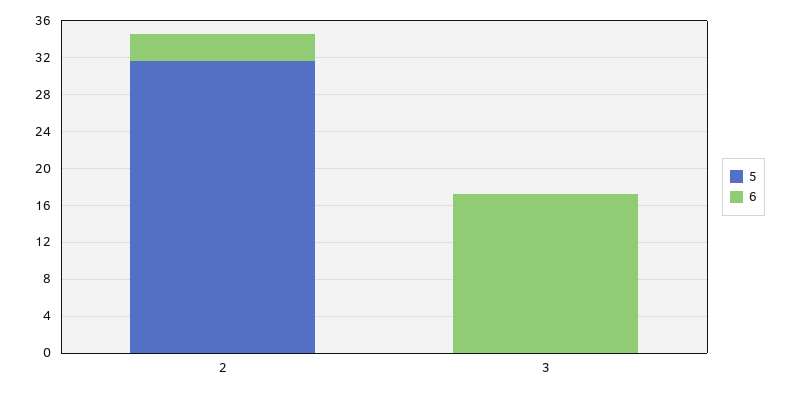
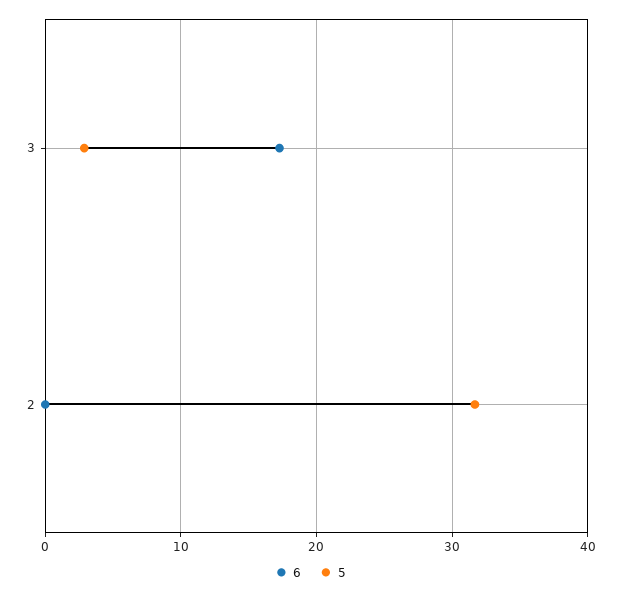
6, 2: 3 -> 0
5, 3: 0 -> 3

